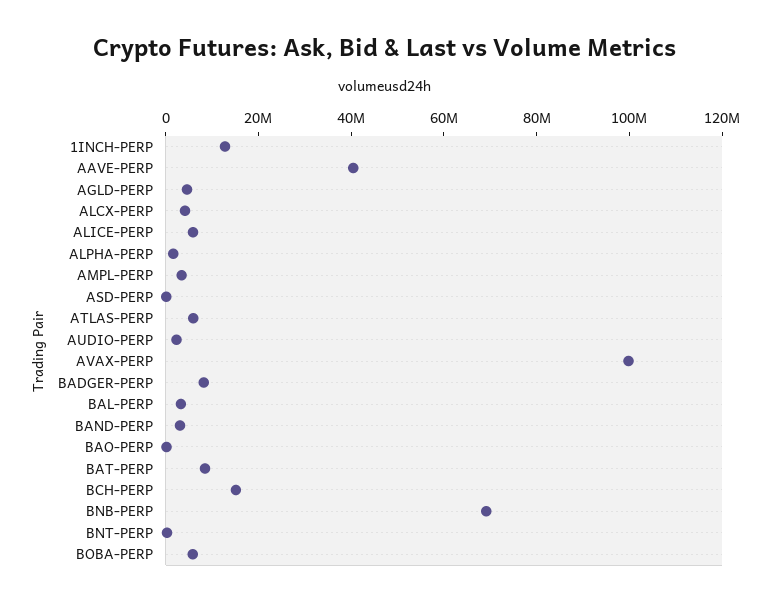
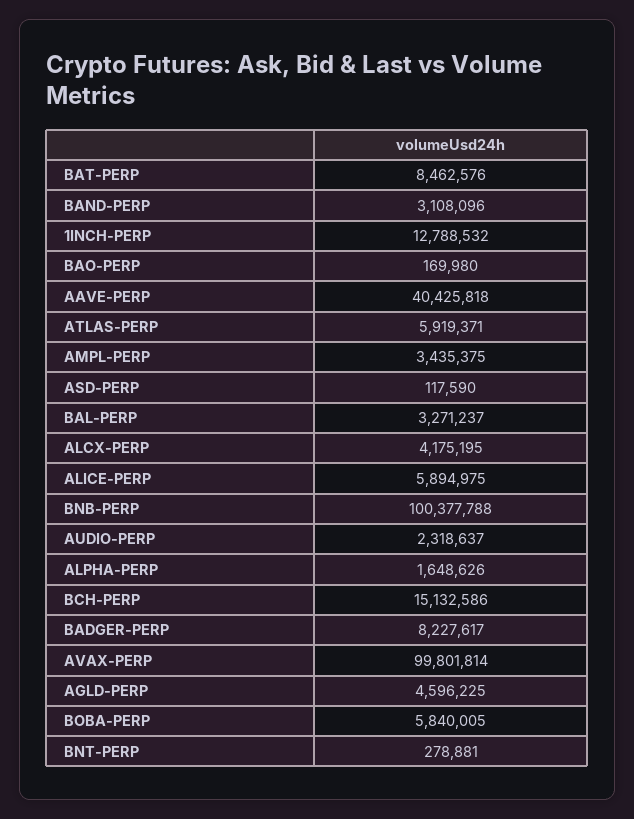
BNB-PERP: 70000000 -> 100377788

